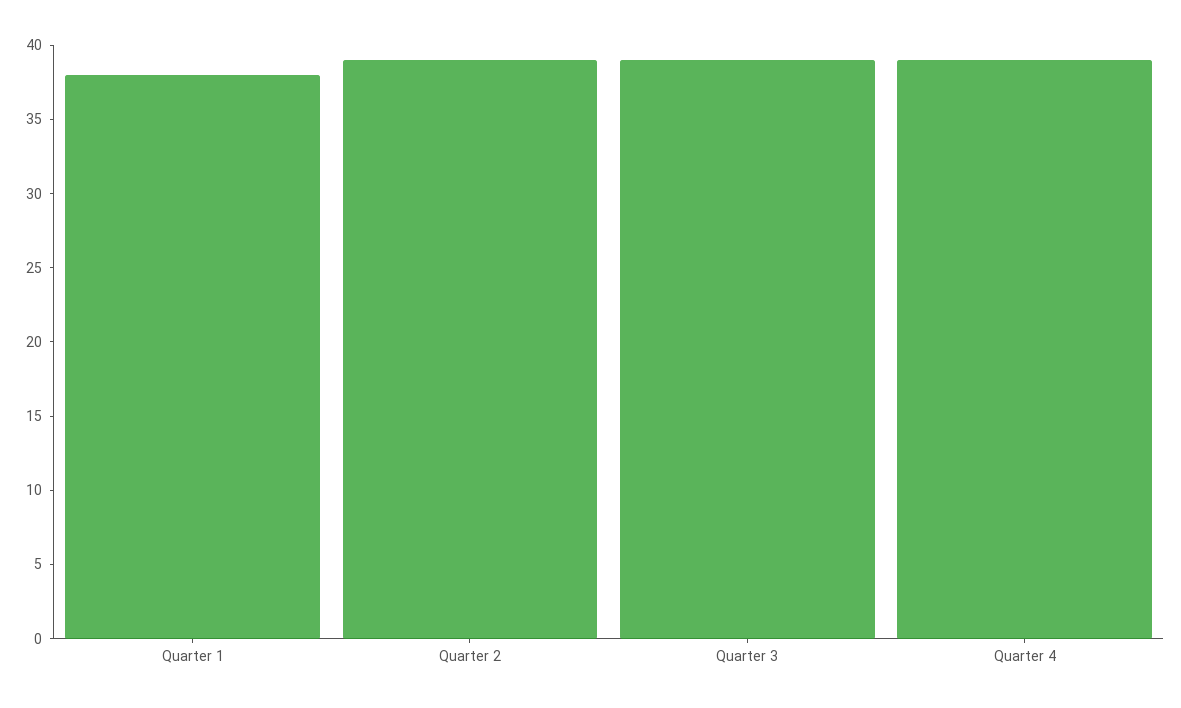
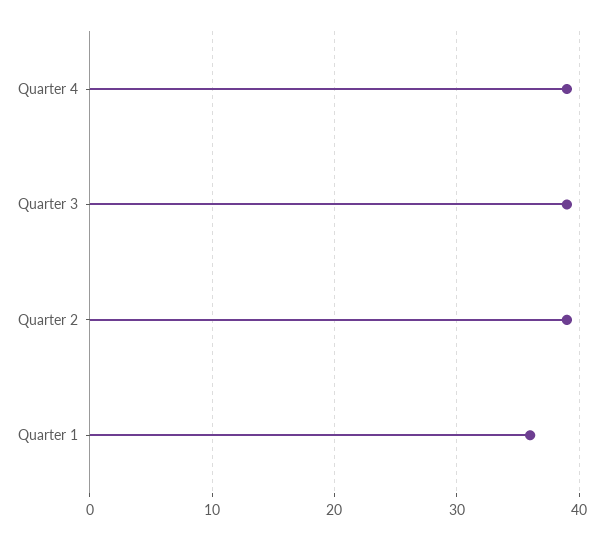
Quarter 1: 38 -> 36

